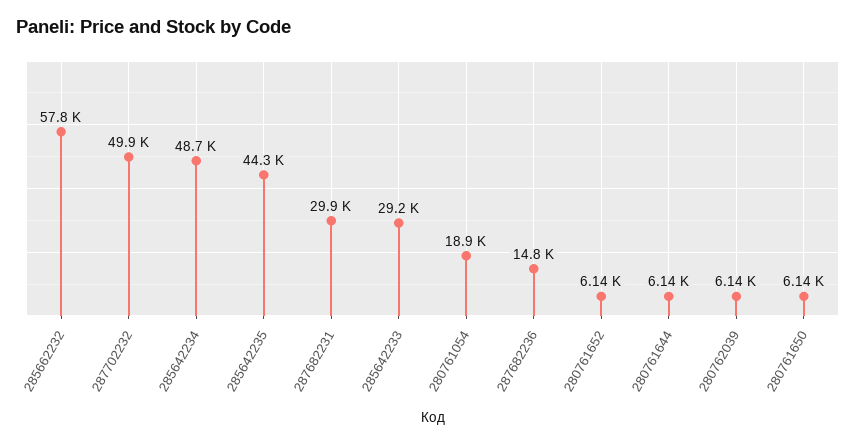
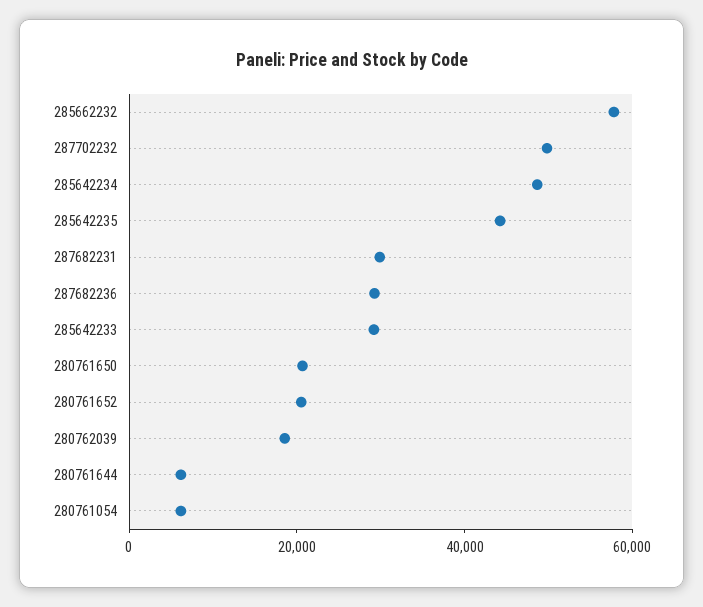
280761054: 18900 -> 5000
287682236: 14800 -> 30000
280761652: 6140 -> 20000
280762039: 6140 -> 20000
280761650: 6140 -> 20000

